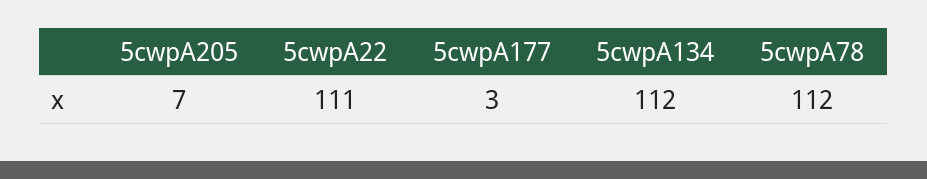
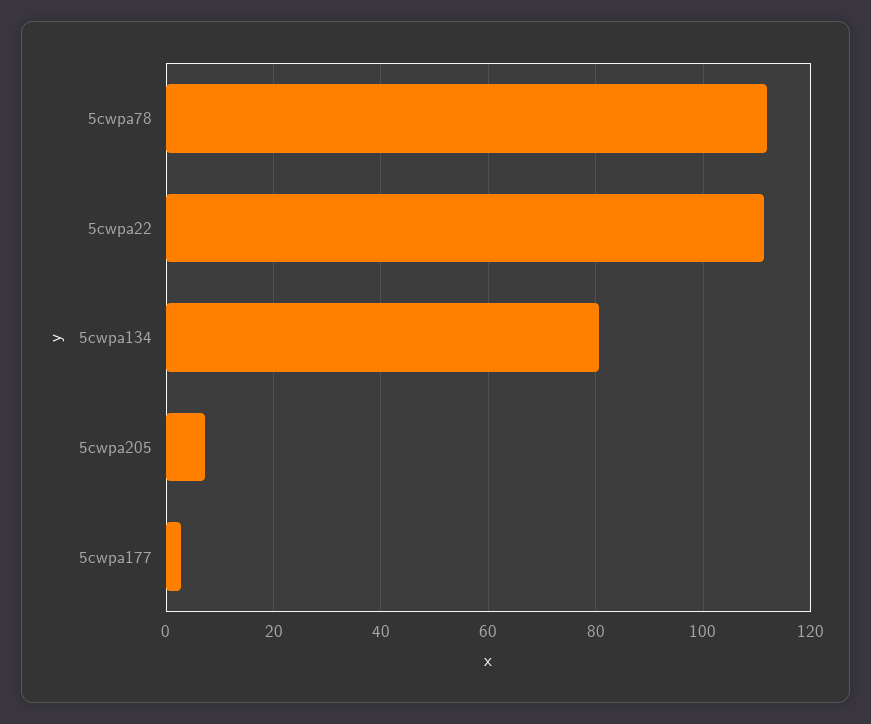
5cwpA134: 112 -> 80

